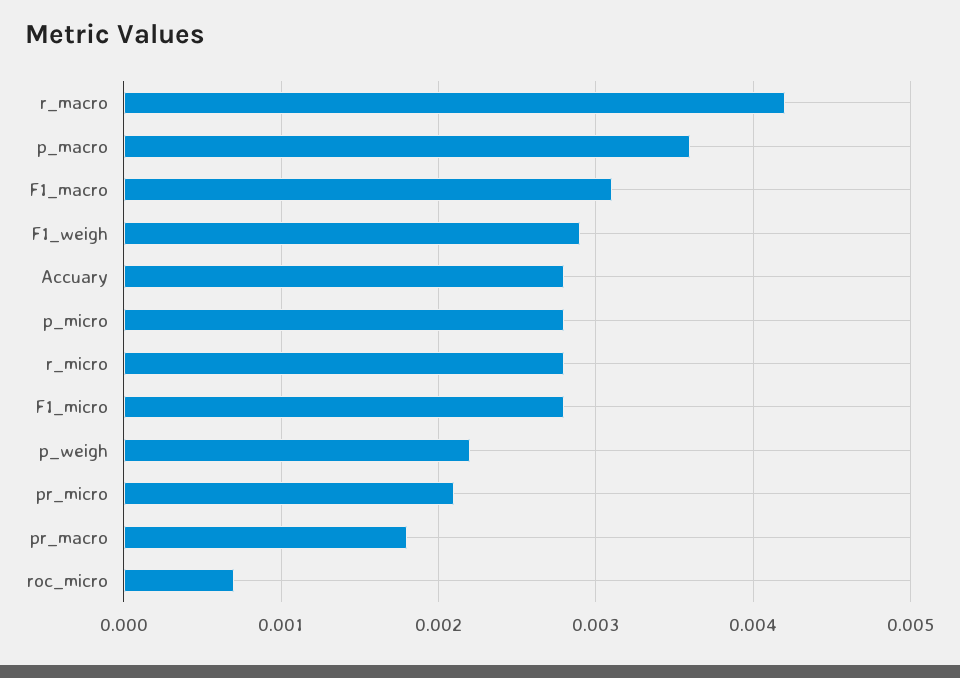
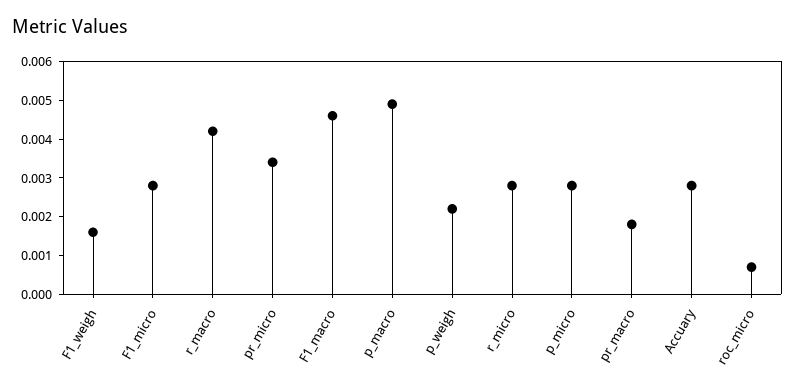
p_macro: 0.0036 -> 0.005
F1_macro: 0.0031 -> 0.0045
F1_weigh: 0.0029 -> 0.0015
pr_micro: 0.0021 -> 0.0035

